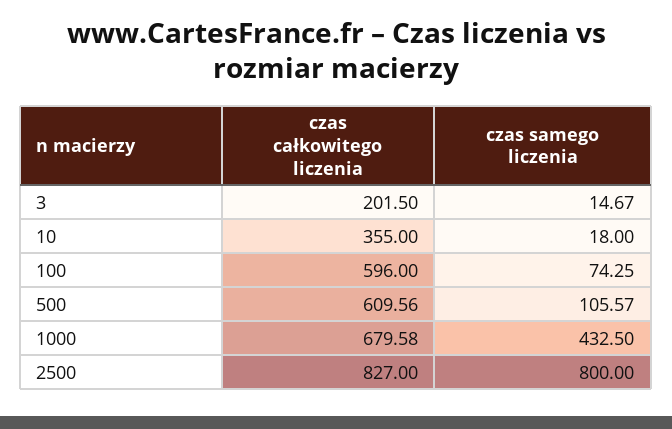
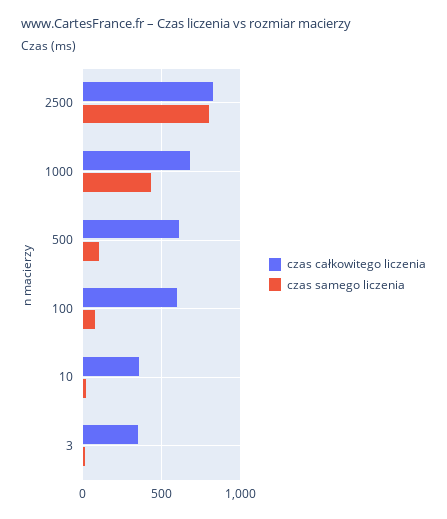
czas całkowitego liczenia, 3: 201.5 -> 350

